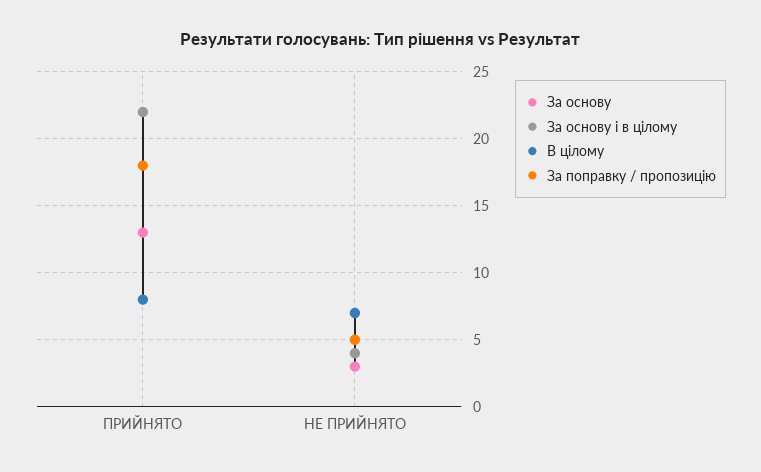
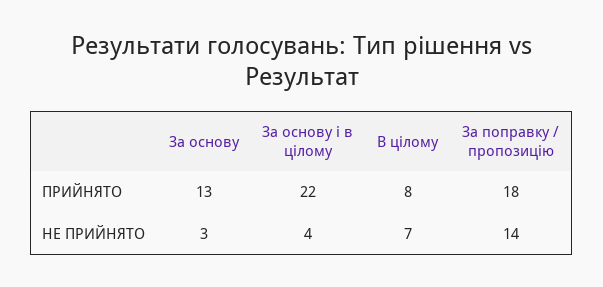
За поправку / пропозицію, НЕ ПРИЙНЯТО: 5 -> 14

